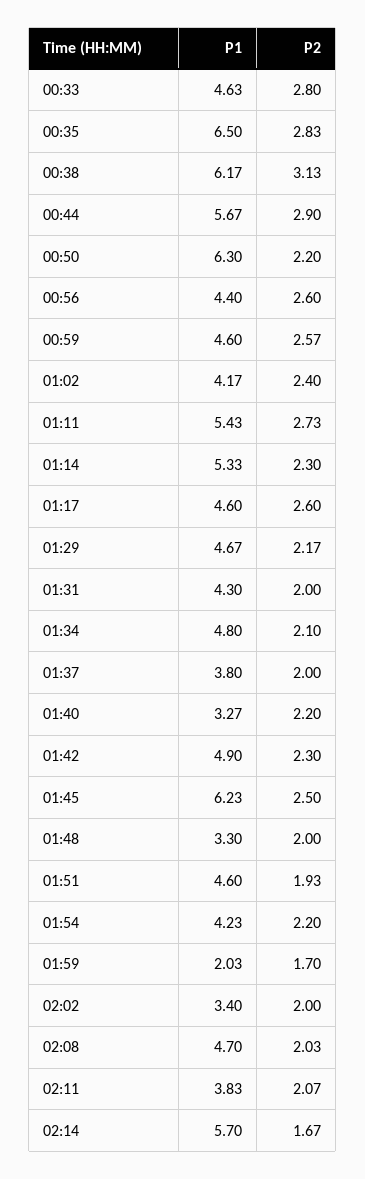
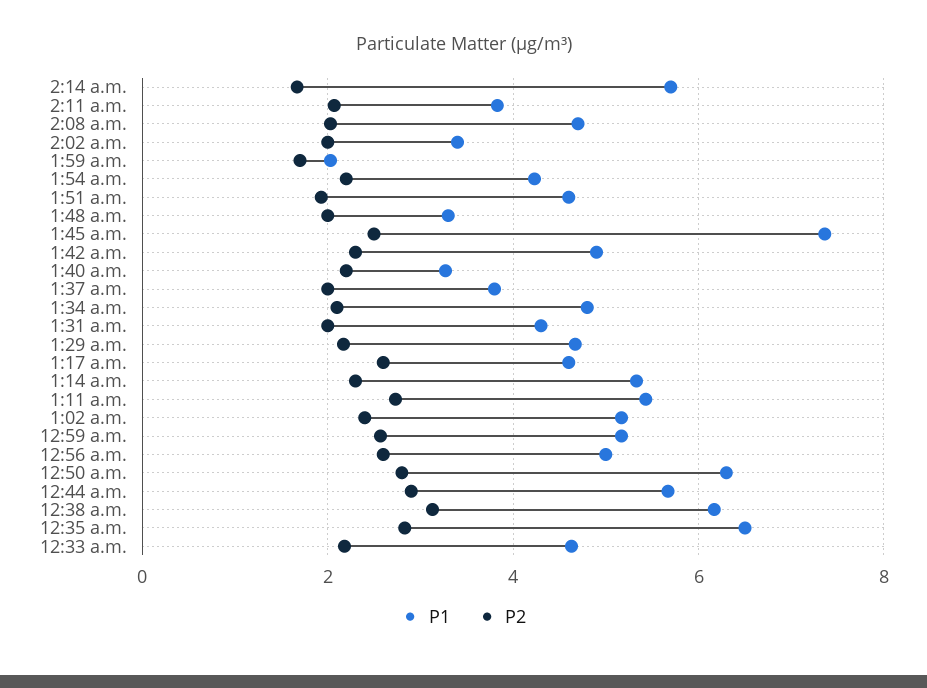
P2, 00:33: 2.8 -> 2.2
P2, 00:50: 2.2 -> 2.8
P1, 00:56: 4.4 -> 5
P1, 00:59: 4.6 -> 5.2
P1, 01:02: 4.17 -> 5.2
P1, 01:45: 6.23 -> 7.4

